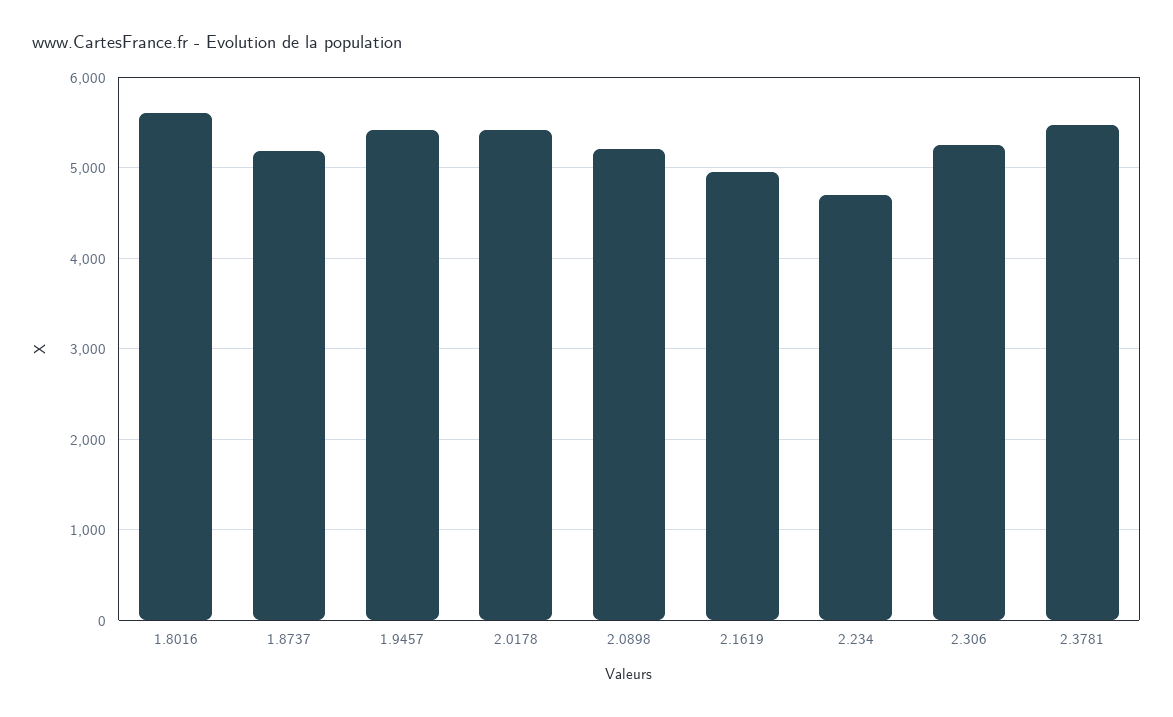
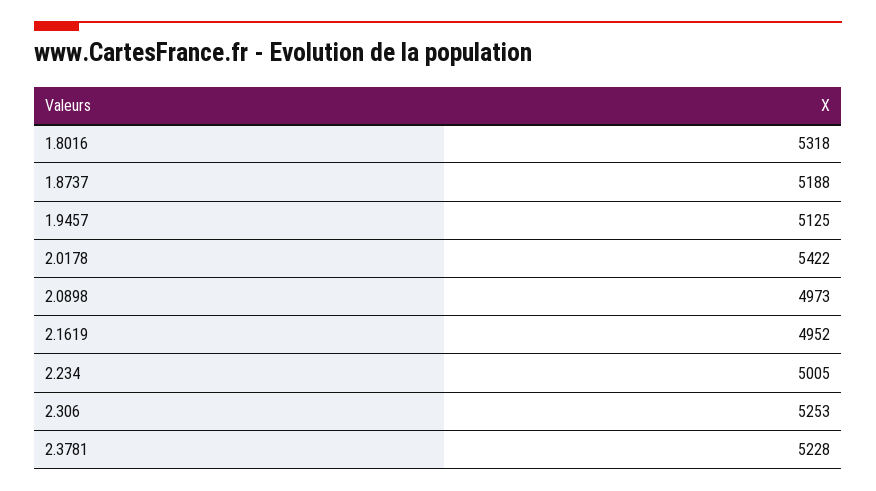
1.8016: 5600 -> 5318
1.9457: 5400 -> 5125
2.0898: 5200 -> 4973
2.234: 4700 -> 5005
2.3781: 5500 -> 5228

